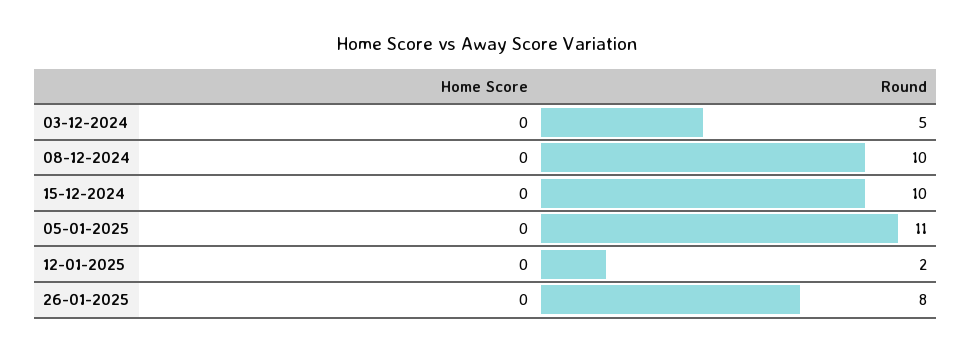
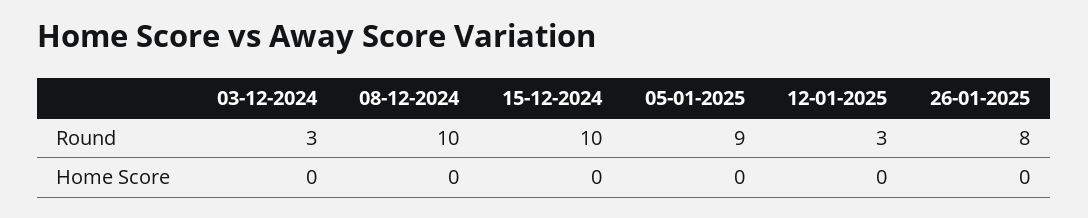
Round, 03-12-2024: 5 -> 3
Round, 05-01-2025: 11 -> 9
Round, 12-01-2025: 2 -> 3

